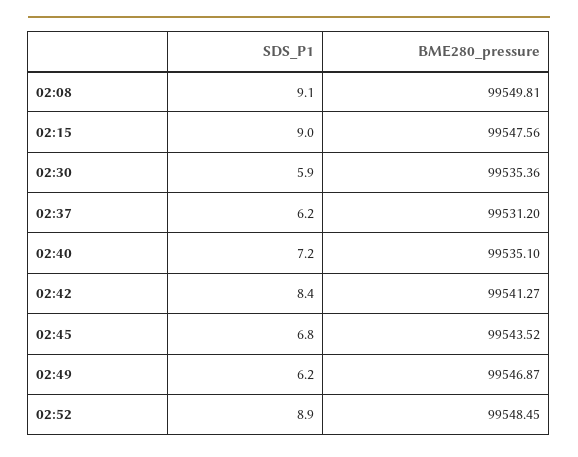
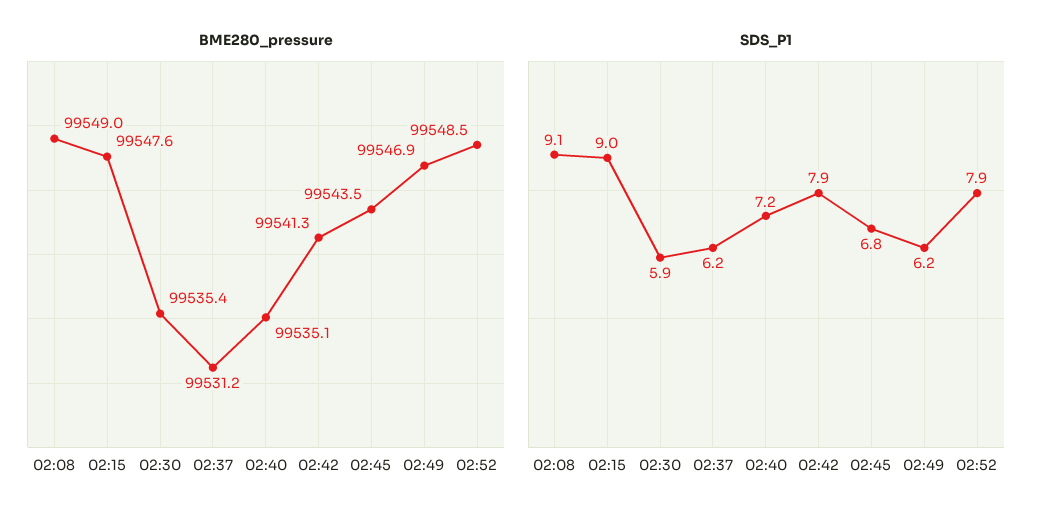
BME280_pressure, 02:08: 99549.81 -> 99549
SDS_P1, 02:42: 8.4 -> 7.9
SDS_P1, 02:52: 8.9 -> 7.9

